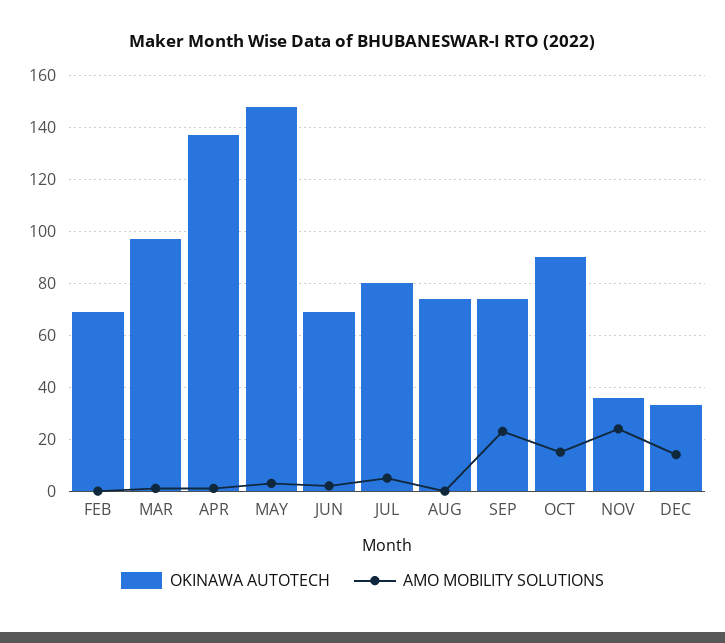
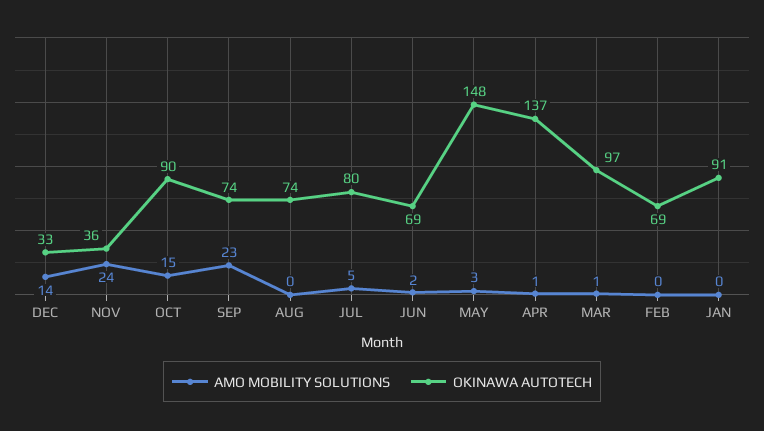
AMO MOBILITY SOLUTIONS, JAN: none -> 0
OKINAWA AUTOTECH, JAN: none -> 91

